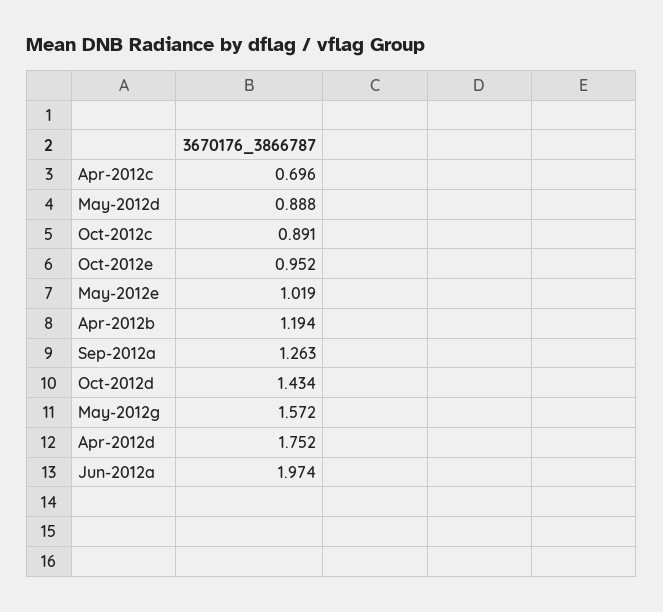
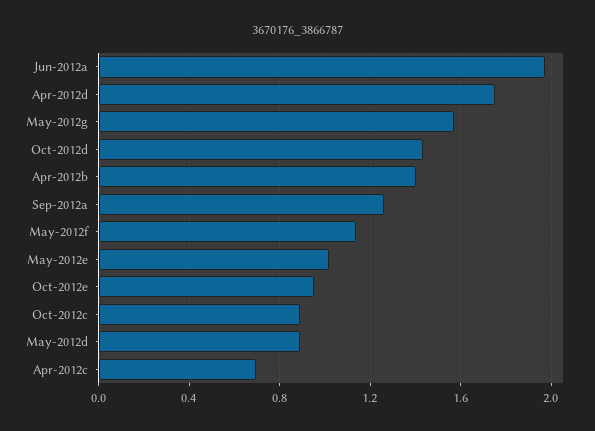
Apr-2012b: 1.194 -> 1.4
May-2012f: none -> 1.15

